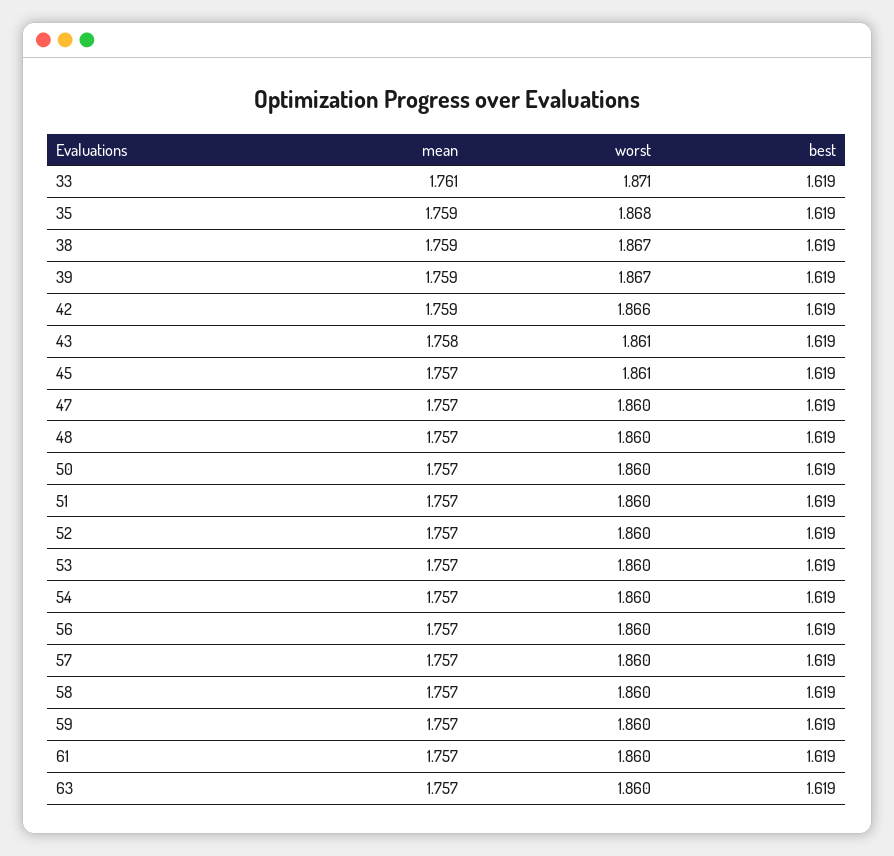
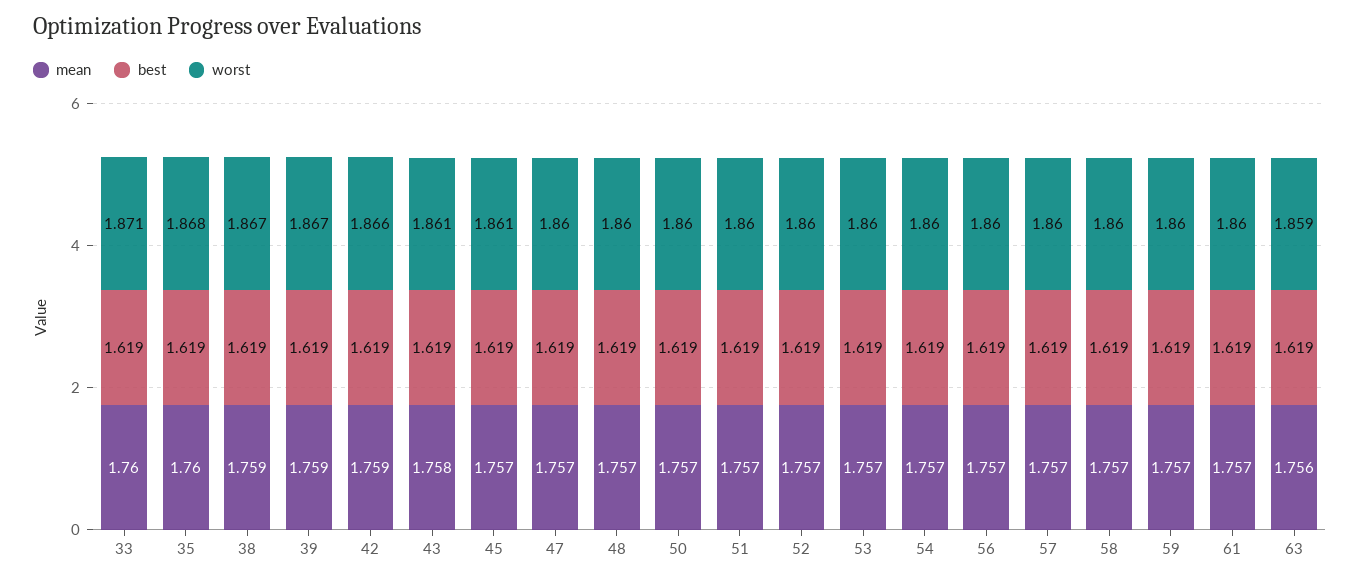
mean, 33: 1.761 -> 1.76
mean, 35: 1.759 -> 1.76
mean, 63: 1.757 -> 1.756
worst, 63: 1.86 -> 1.859

